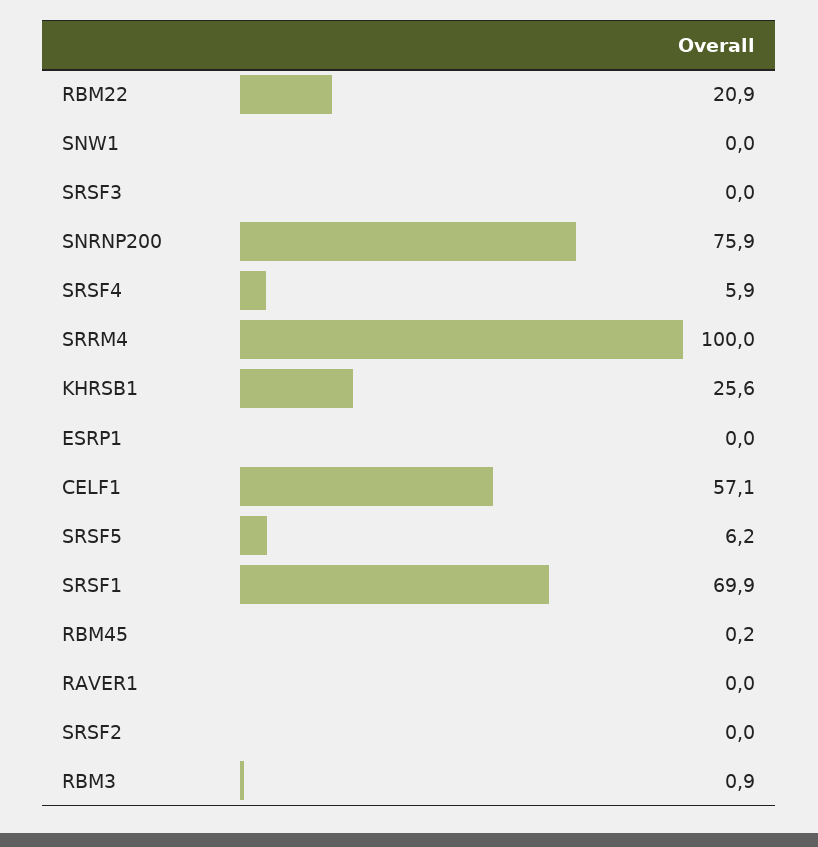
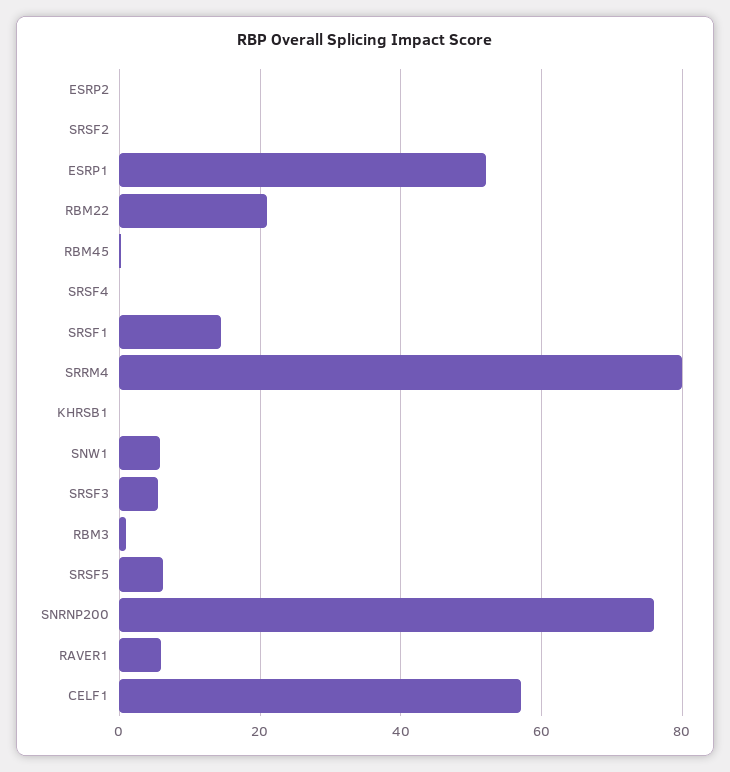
SNW1: 0 -> 6
SRSF3: 0 -> 6
SRSF4: 5.9 -> 0
SRRM4: 100 -> 80
KHRSB1: 25.6 -> 0
ESRP1: 0 -> 52
SRSF1: 69.9 -> 14
RAVER1: 0 -> 6
ESRP2: none -> 0

